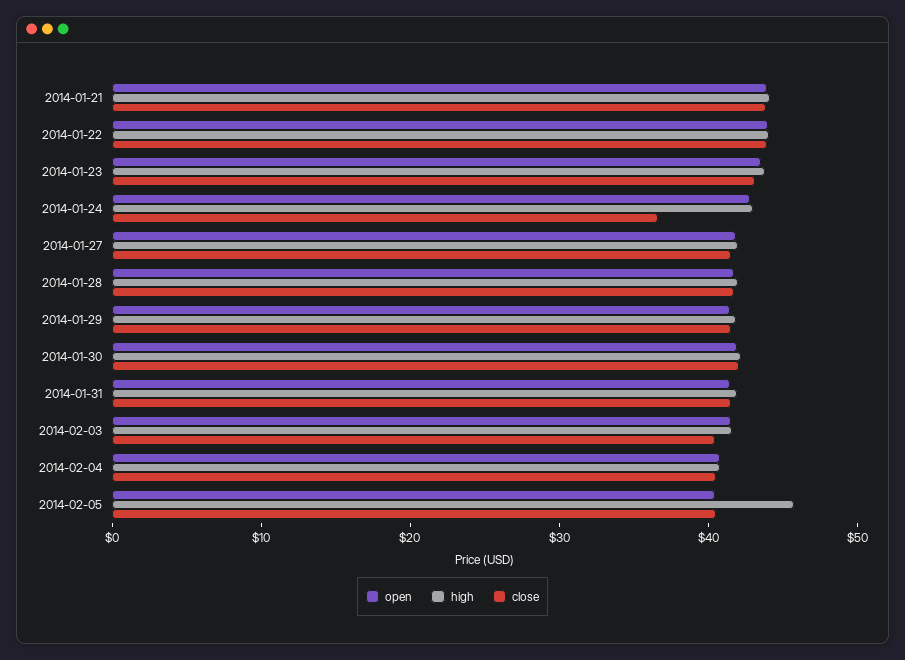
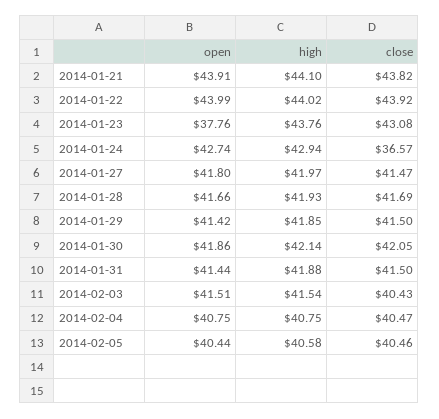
open, 2014-01-23: 44 -> 37.76
high, 2014-02-05: 46 -> 40.58

